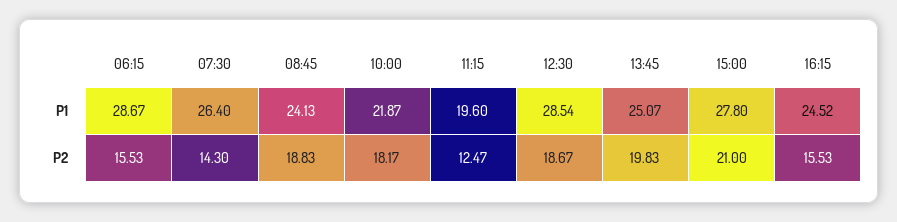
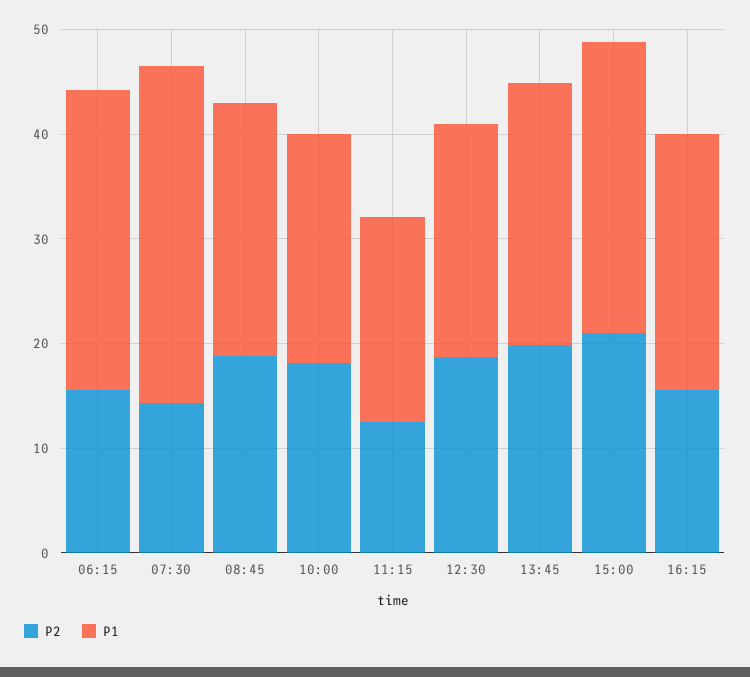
P1, 07:30: 26.4 -> 32
P1, 12:30: 28.54 -> 22

